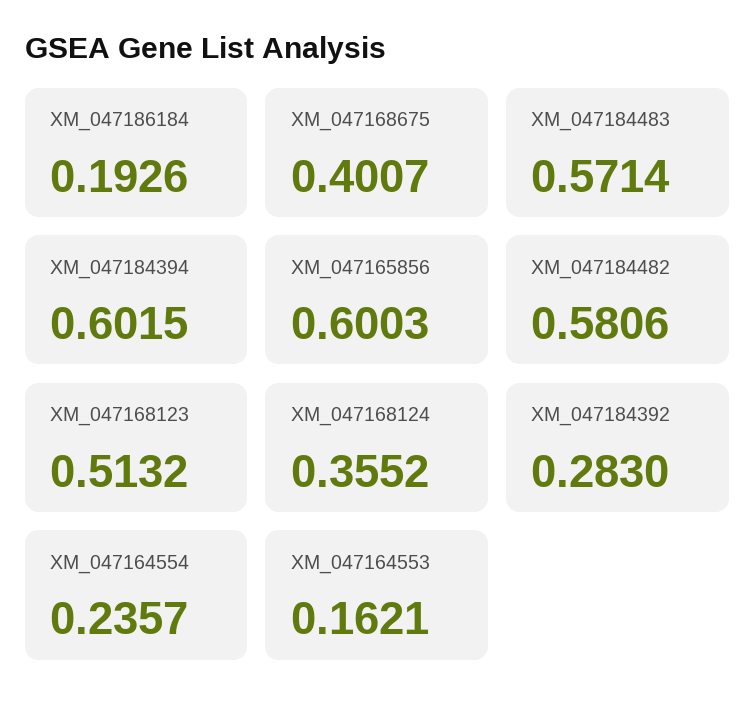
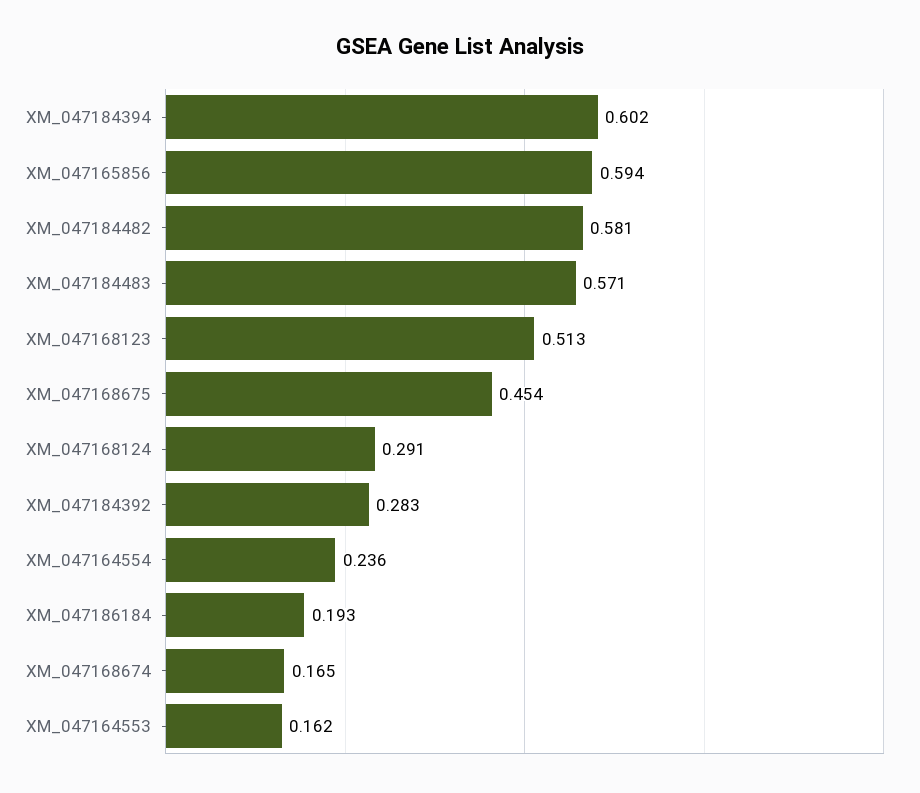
XM_047168675: 0.4007 -> 0.454
XM_047165856: 0.6003 -> 0.594
XM_047168124: 0.3552 -> 0.291
XM_047168674: none -> 0.165

